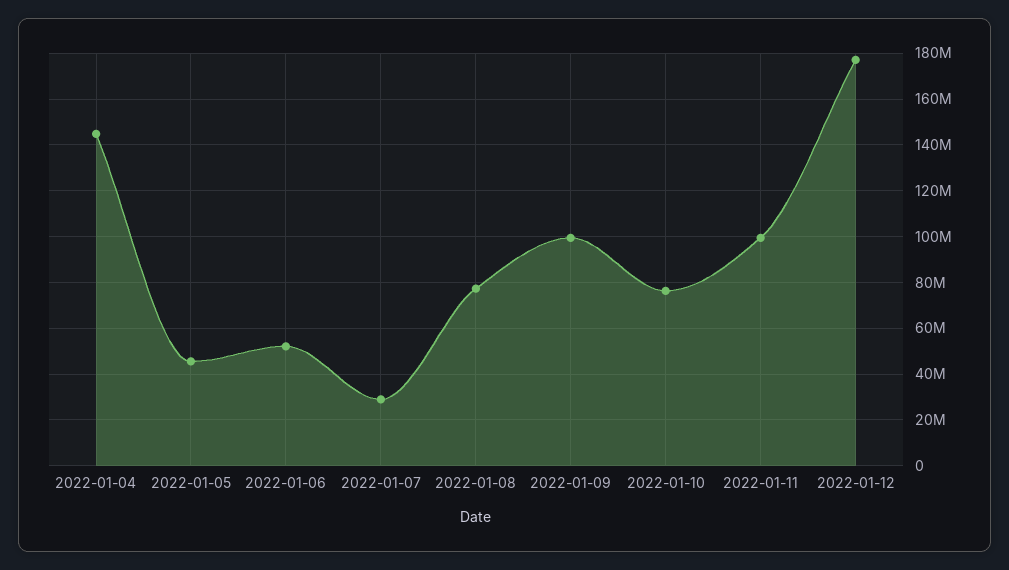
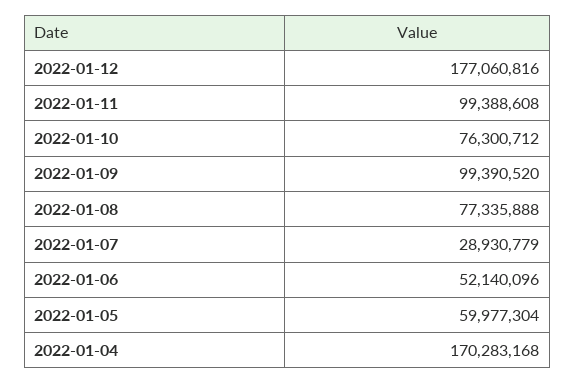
2022-01-04: 145000000 -> 170283168
2022-01-05: 45000000 -> 59977304

